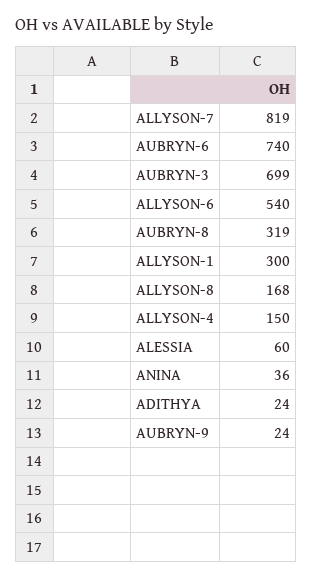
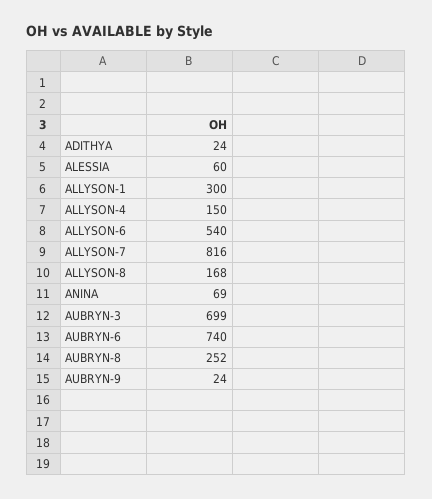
ALLYSON-7: 819 -> 816
AUBRYN-8: 319 -> 252
ANINA: 36 -> 69

